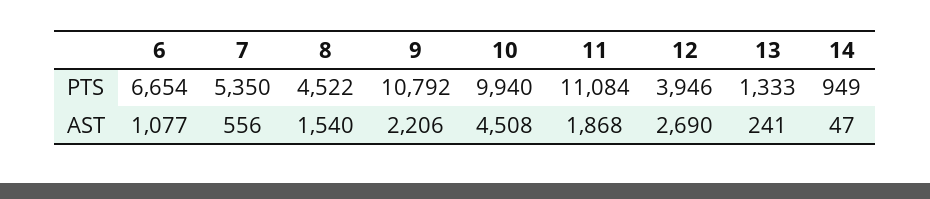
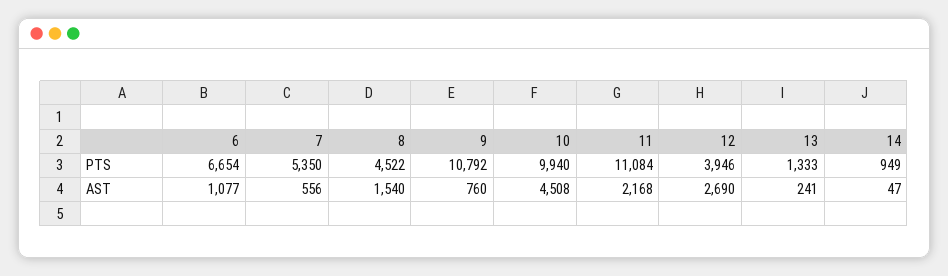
9, AST: 2206 -> 760
11, AST: 1868 -> 2168

